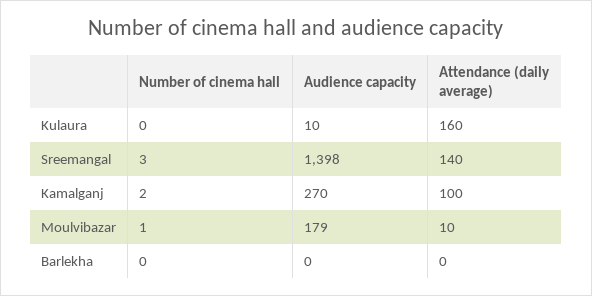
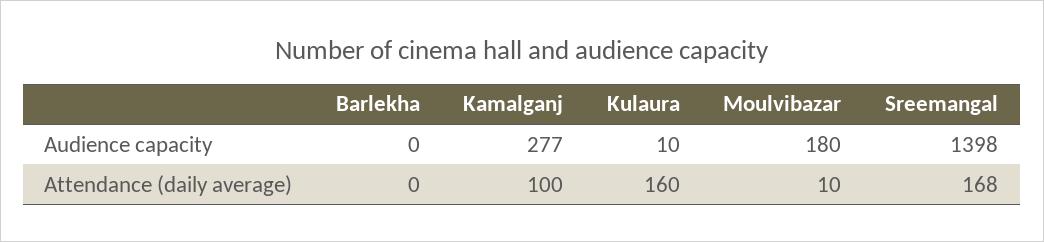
Number of cinema hall, Kulaura: 0 -> none
Number of cinema hall, Sreemangal: 3 -> none
Attendance (daily average), Sreemangal: 140 -> 168
Number of cinema hall, Kamalganj: 2 -> none
Audience capacity, Kamalganj: 270 -> 277
Number of cinema hall, Moulvibazar: 1 -> none
Audience capacity, Moulvibazar: 179 -> 180
Number of cinema hall, Barlekha: 0 -> none

